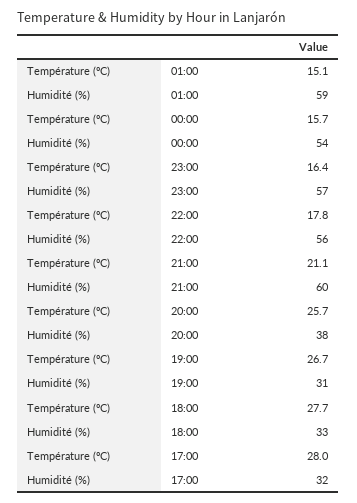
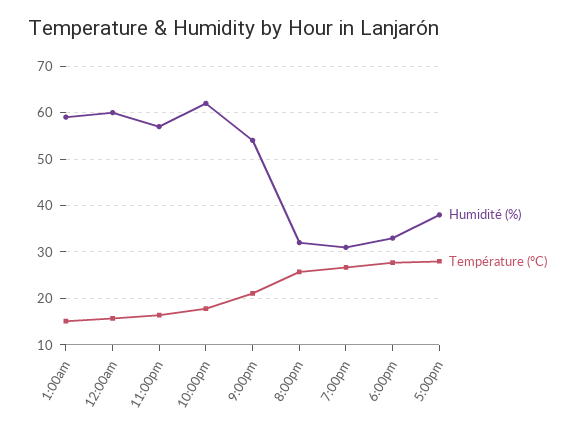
Humidité (%), 00:00: 54 -> 60
Humidité (%), 22:00: 56 -> 62
Humidité (%), 21:00: 60 -> 54
Humidité (%), 20:00: 38 -> 32
Humidité (%), 17:00: 32 -> 38

